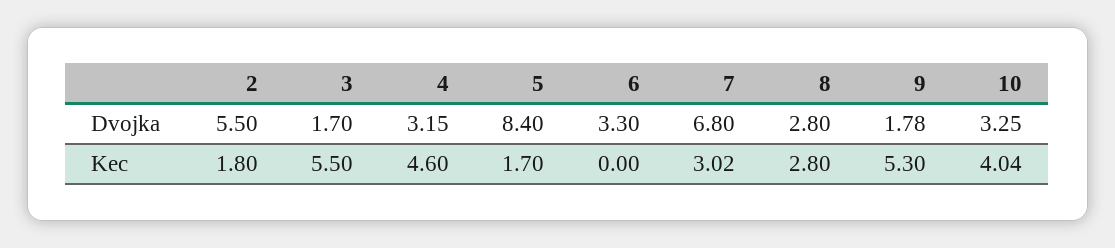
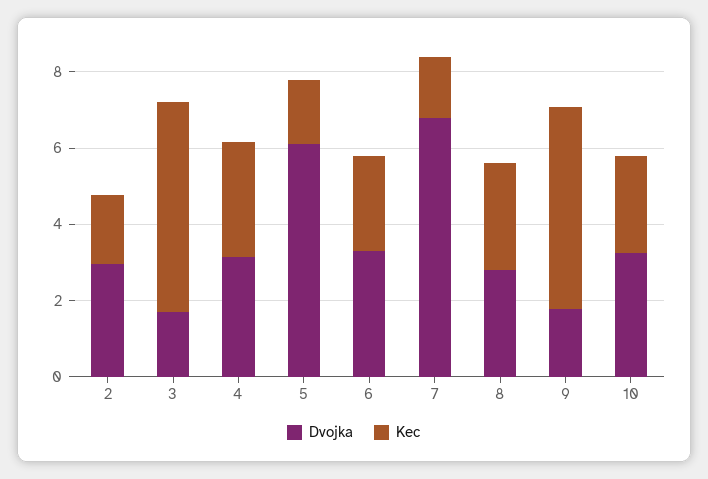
Dvojka, 2: 5.5 -> 3
Dvojka, 5: 8.4 -> 6
Kec, 4: 4.6 -> 3
Kec, 6: 0 -> 2.5
Kec, 7: 3.02 -> 1.5
Kec, 10: 4.04 -> 2.5

